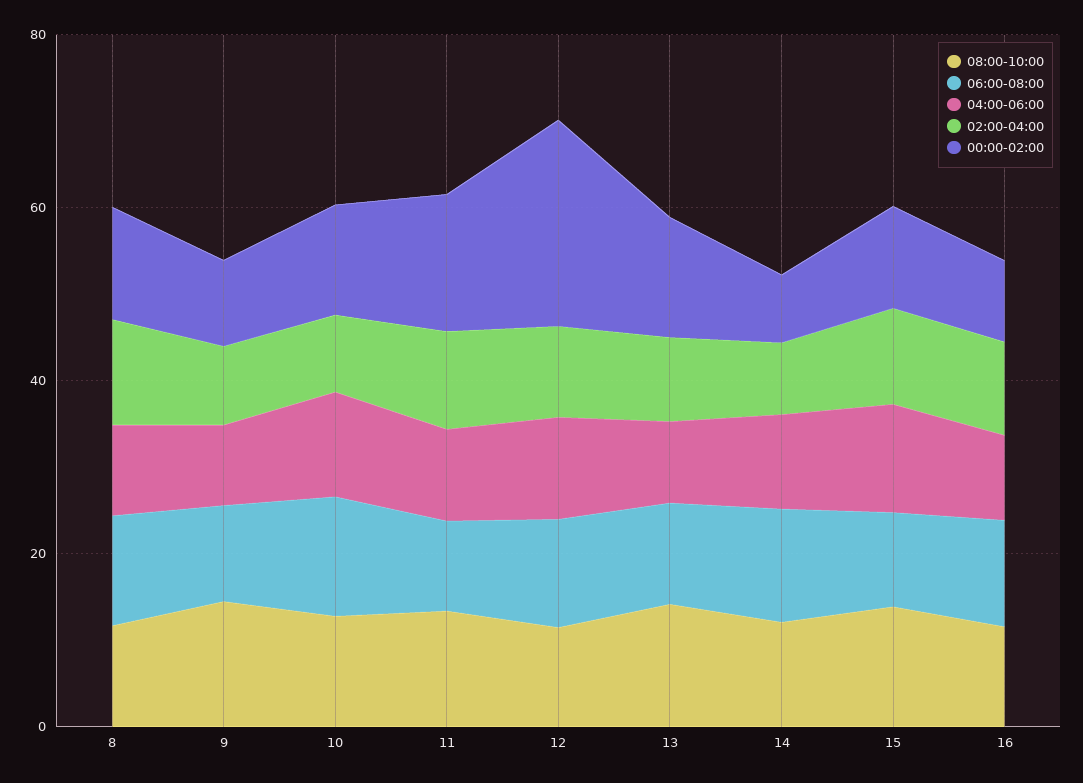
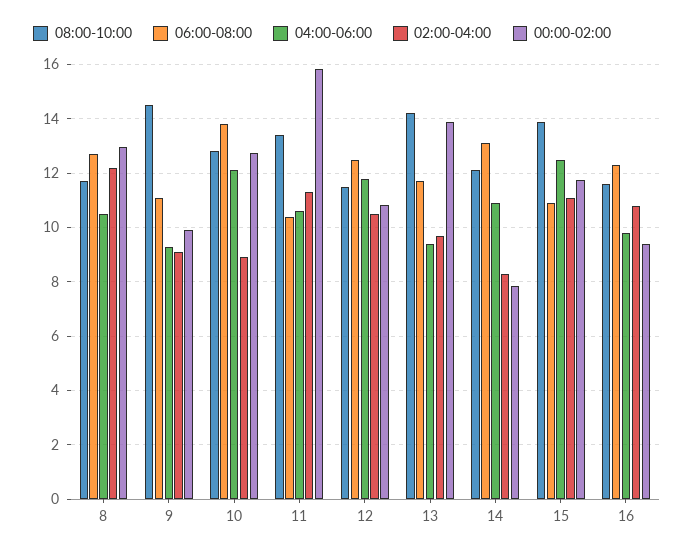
00:00-02:00, 12: 25 -> 10.75

